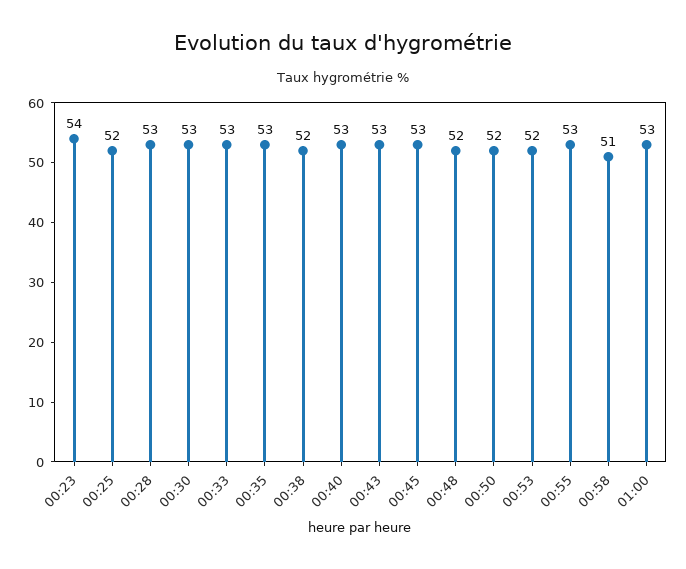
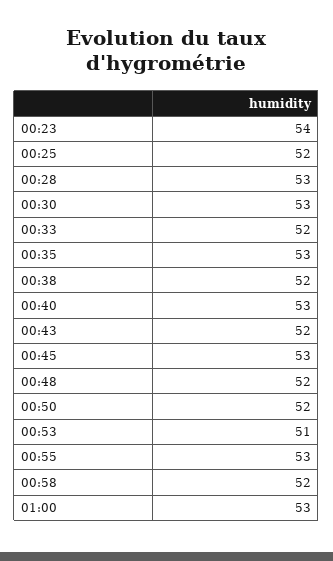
00:33: 53 -> 52
00:43: 53 -> 52
00:53: 52 -> 51
00:58: 51 -> 52

